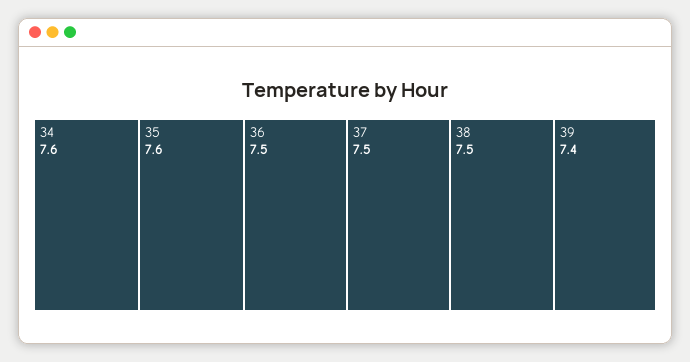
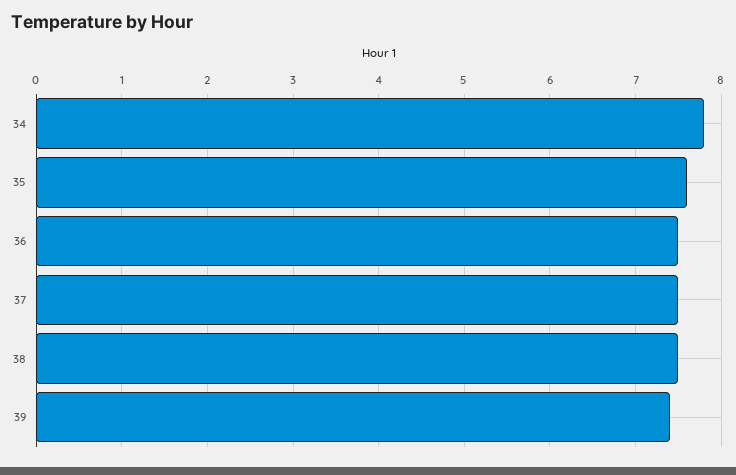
34: 7.6 -> 7.8

